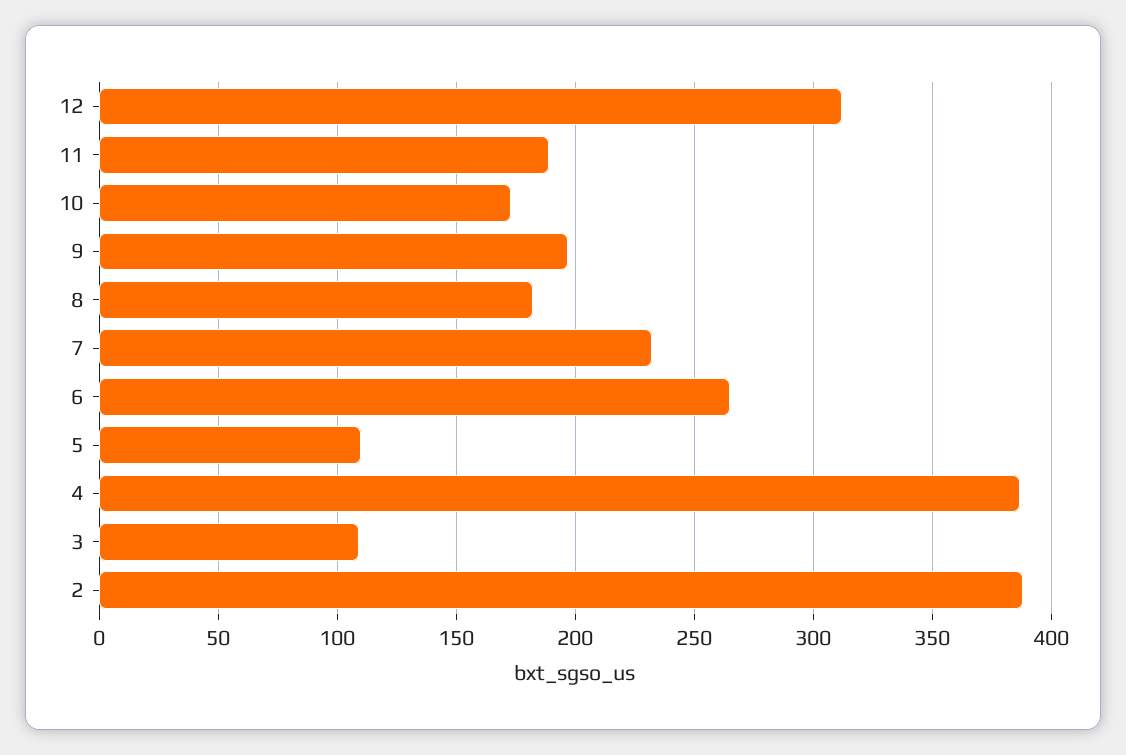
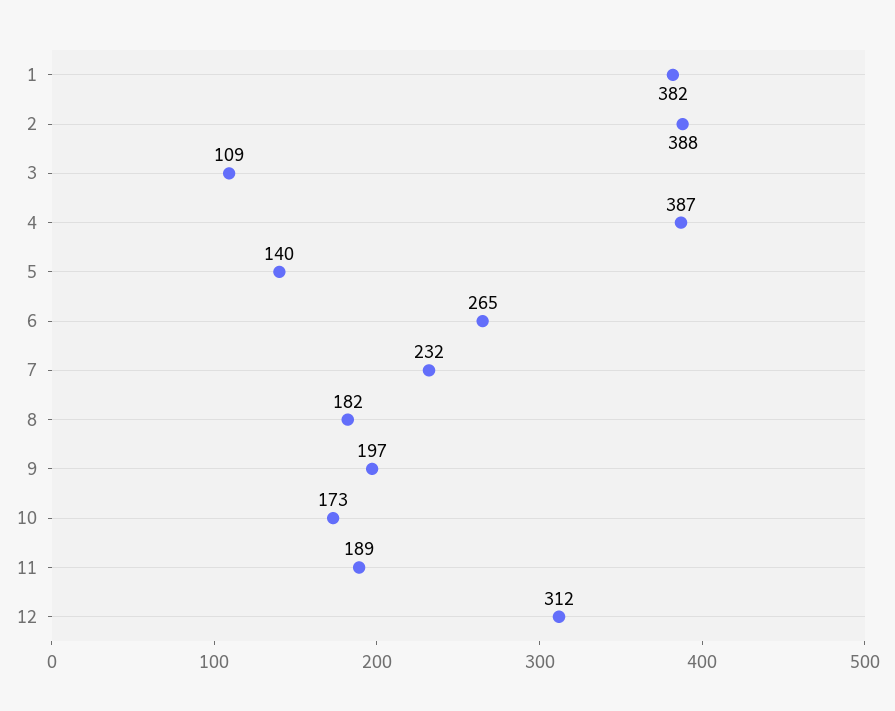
5: 110 -> 140
1: none -> 382

